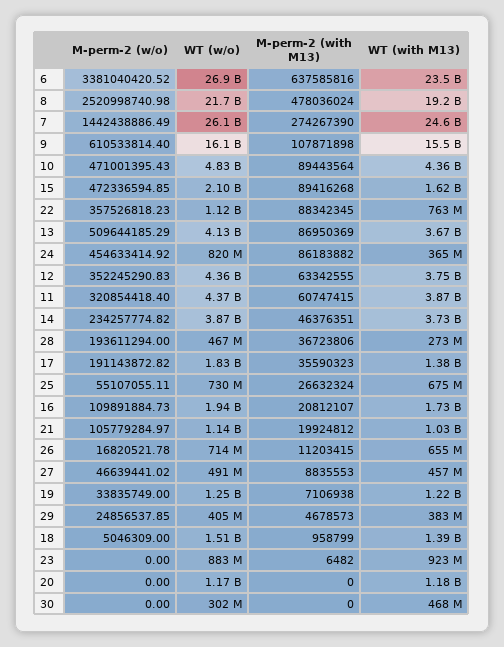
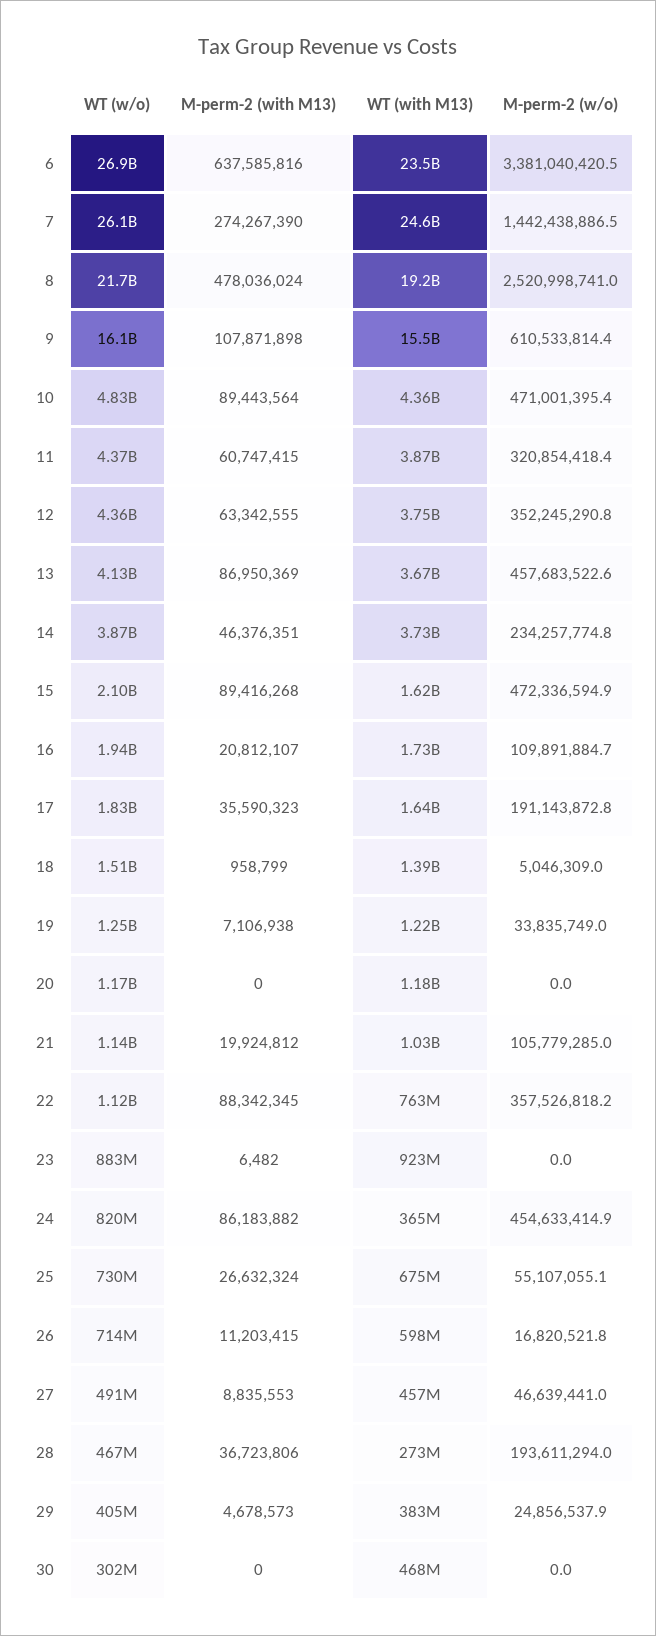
M-perm-2 (w/o), 13: 509644185.29 -> 457683522.6
WT (with M13), 17: 1380000000 -> 1640000000
WT (with M13), 26: 655000000 -> 598000000

